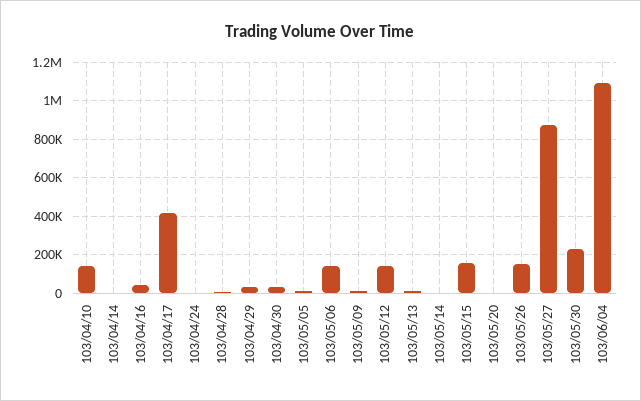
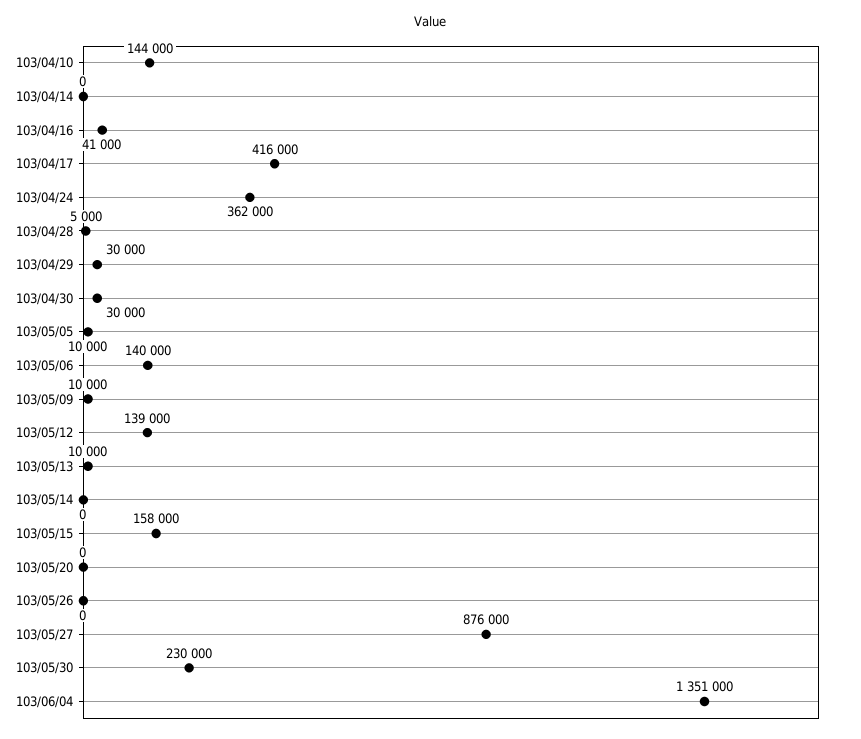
103/04/24: 0 -> 362000
103/05/26: 150000 -> 0
103/06/04: 1100000 -> 1351000

